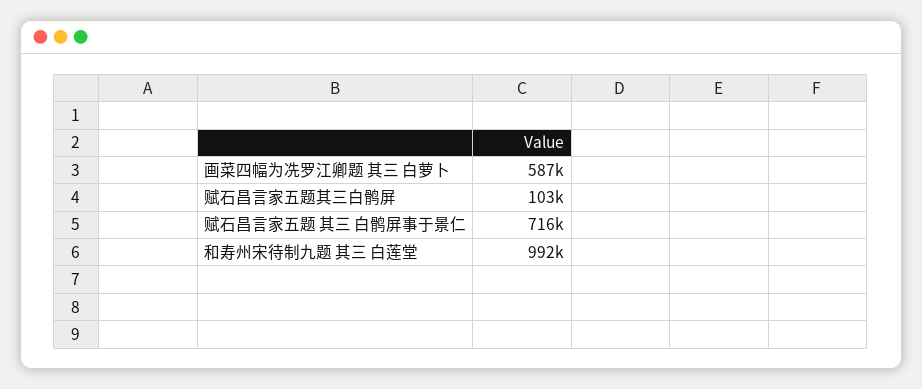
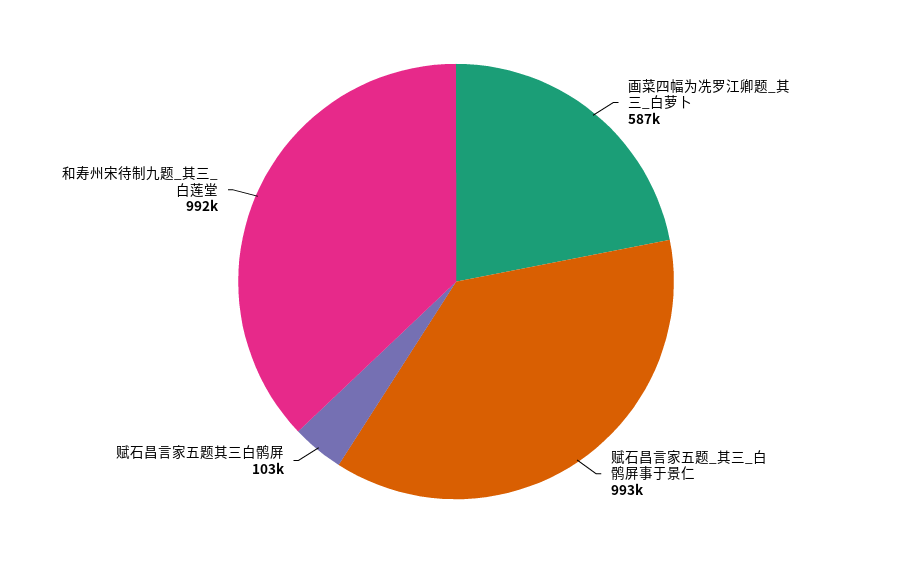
赋石昌言家五题 其三 白鹘屏事于景仁: 716000 -> 993000

